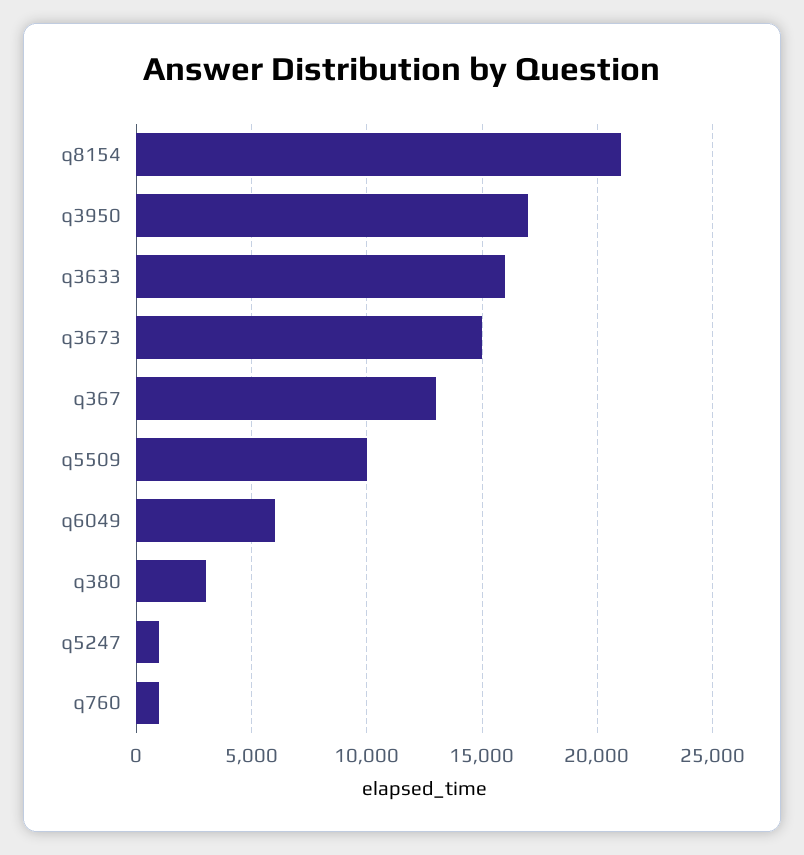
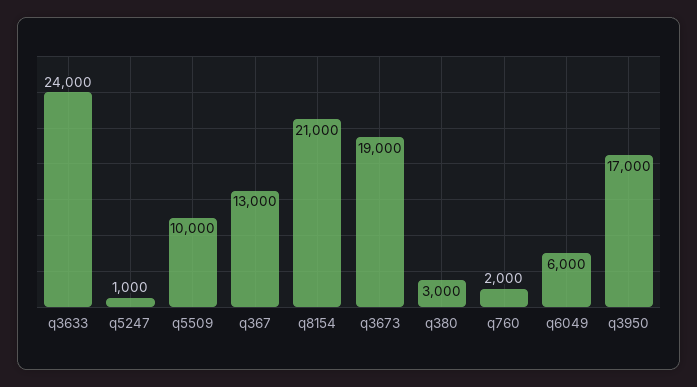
q3633: 16000 -> 24000
q3673: 15000 -> 19000
q760: 1000 -> 2000

